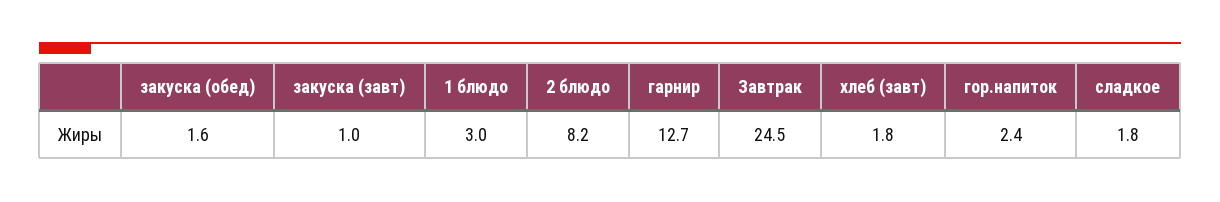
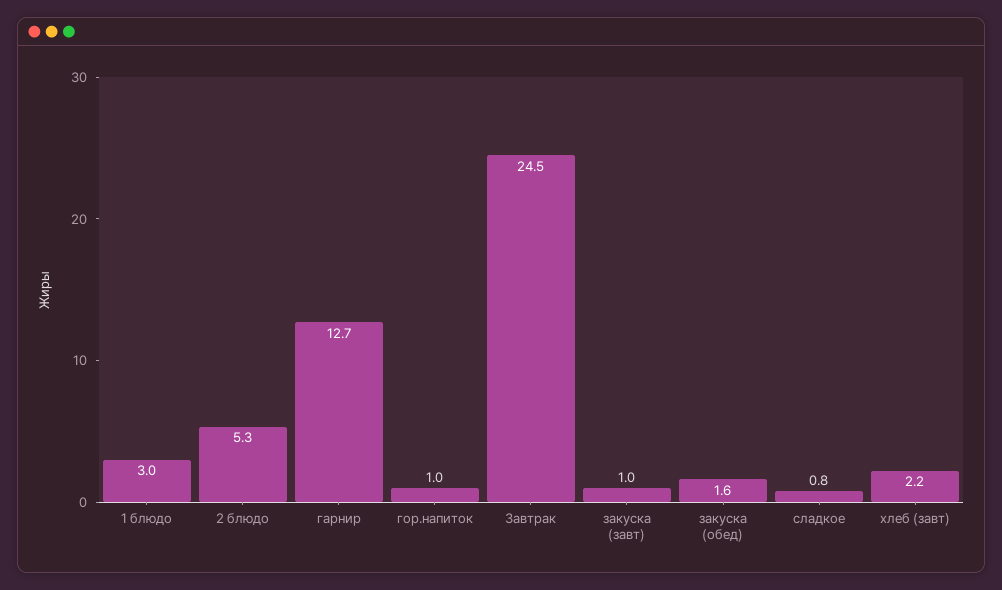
2 блюдо: 8.2 -> 5.3
хлеб (завт): 1.8 -> 2.2
гор.напиток: 2.4 -> 1
сладкое: 1.8 -> 0.8

